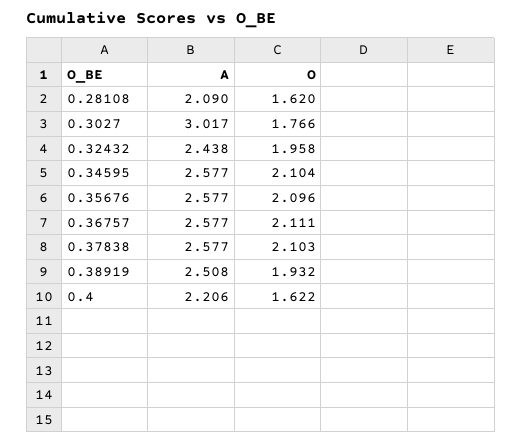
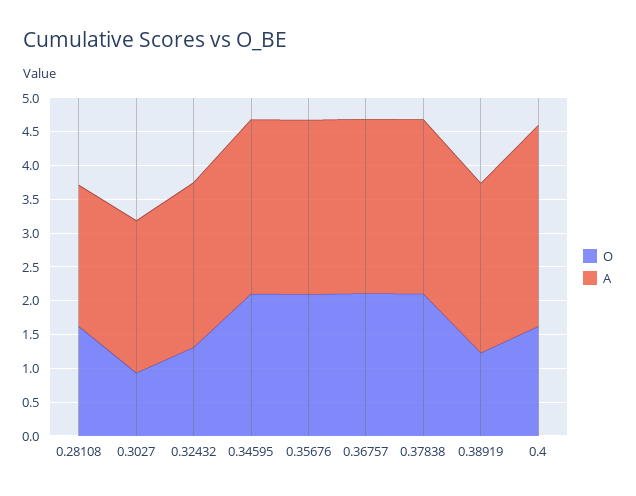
A, 0.3027: 3.017 -> 2.25
O, 0.3027: 1.766 -> 1
O, 0.32432: 1.958 -> 1.25
O, 0.38919: 1.932 -> 1.25
A, 0.4: 2.206 -> 3

